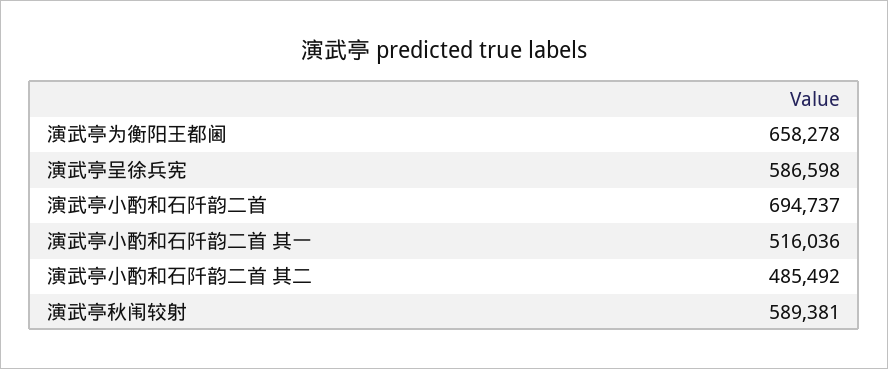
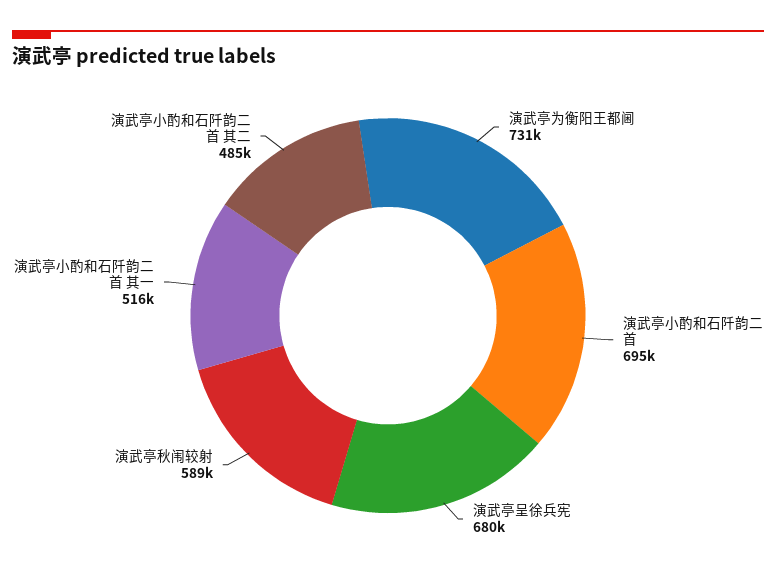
演武亭为衡阳王都阃: 658278 -> 731000
演武亭呈徐兵宪: 586598 -> 680000

